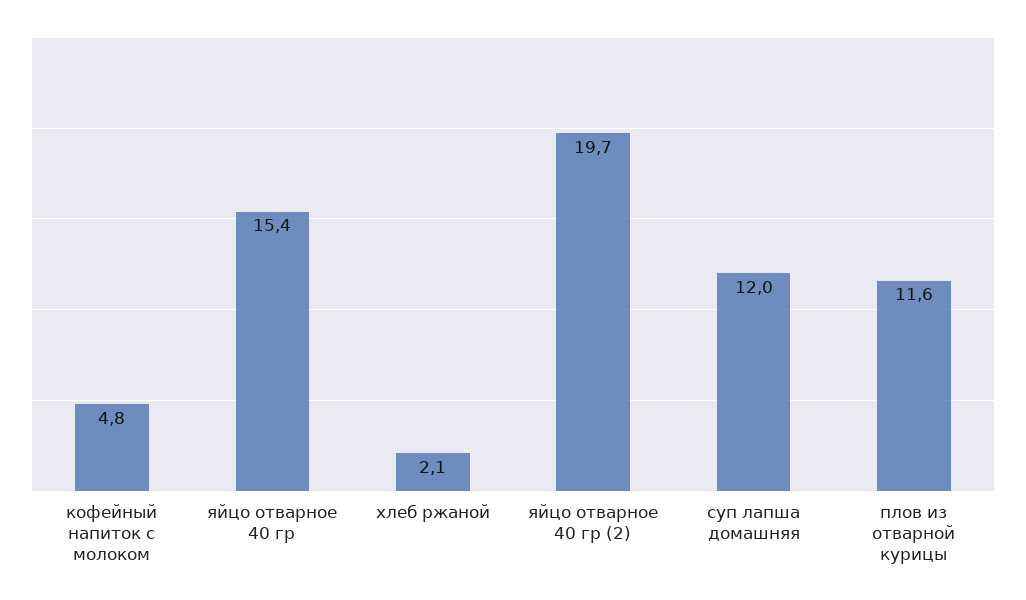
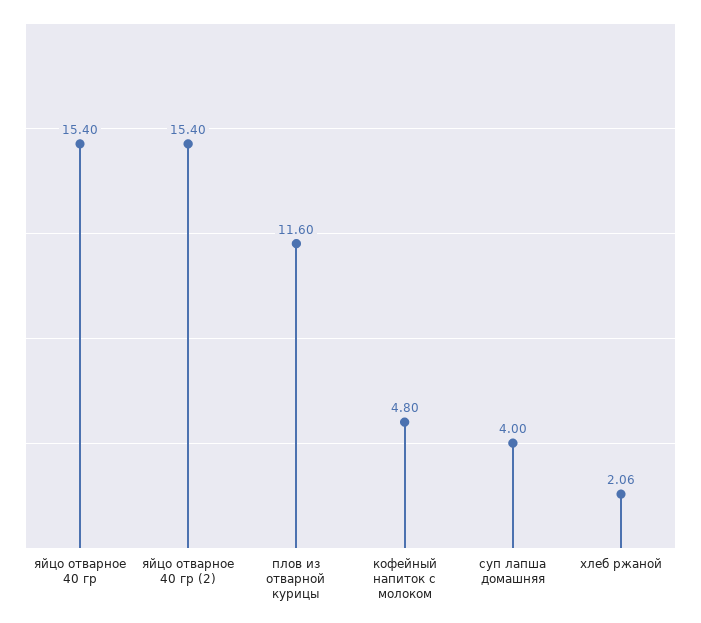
яйцо отварное 40 гр (2): 19.7 -> 15.4
суп лапша домашняя: 12 -> 4

